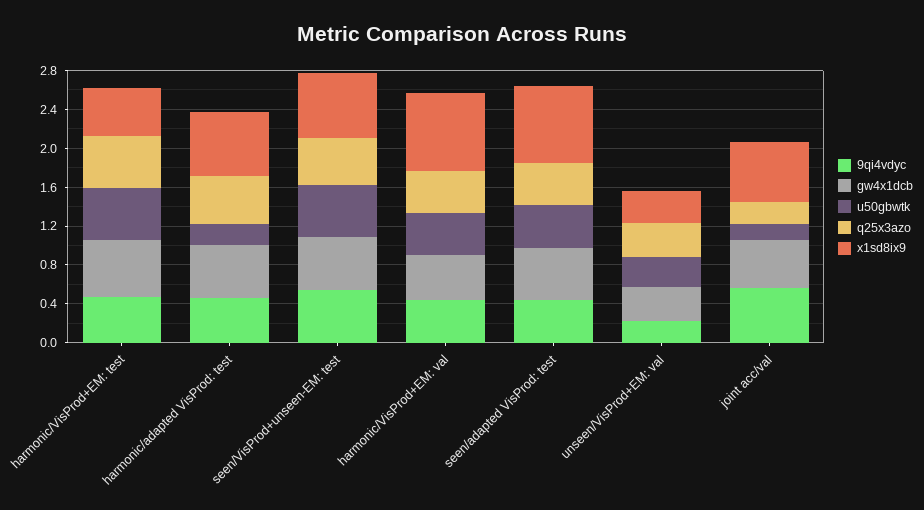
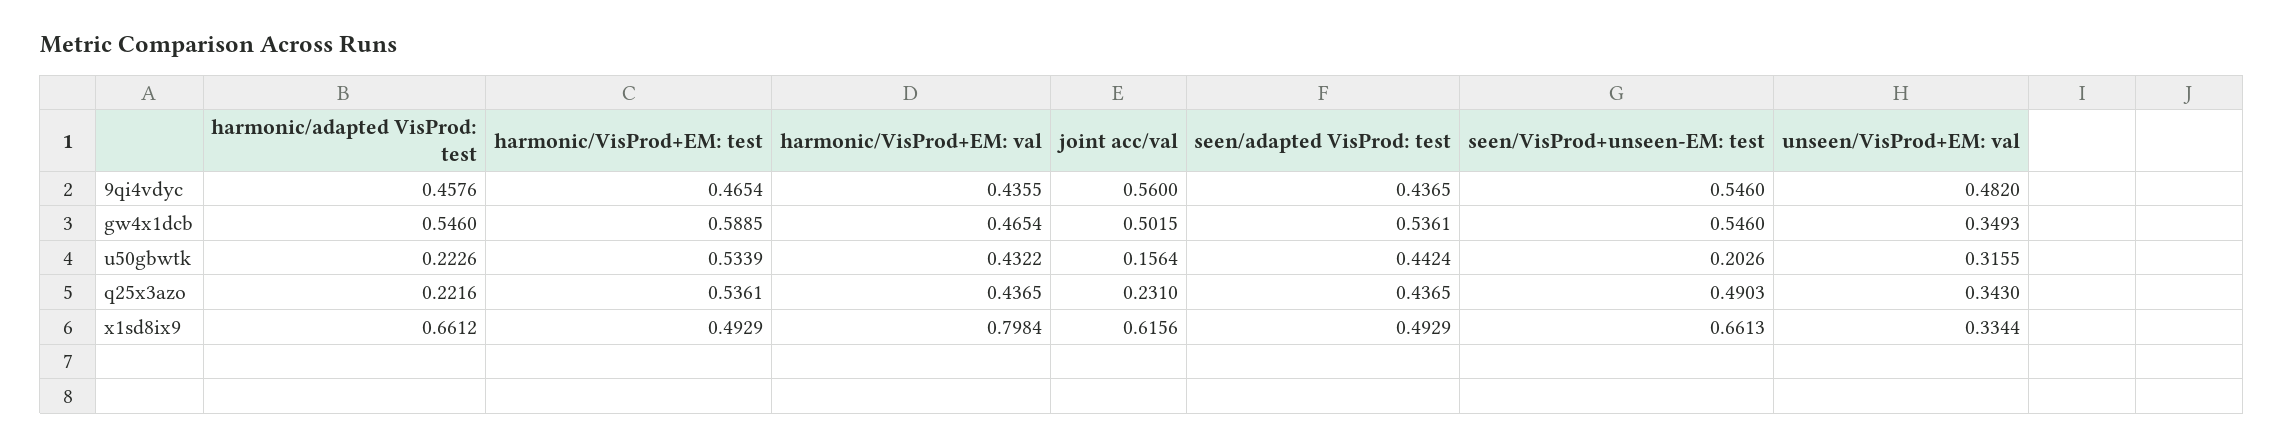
q25x3azo, harmonic/adapted VisProd: test: 0.5 -> 0.2216
u50gbwtk, seen/VisProd+unseen-EM: test: 0.5 -> 0.2026
x1sd8ix9, seen/adapted VisProd: test: 0.8 -> 0.4929
9qi4vdyc, unseen/VisProd+EM: val: 0.2 -> 0.482

